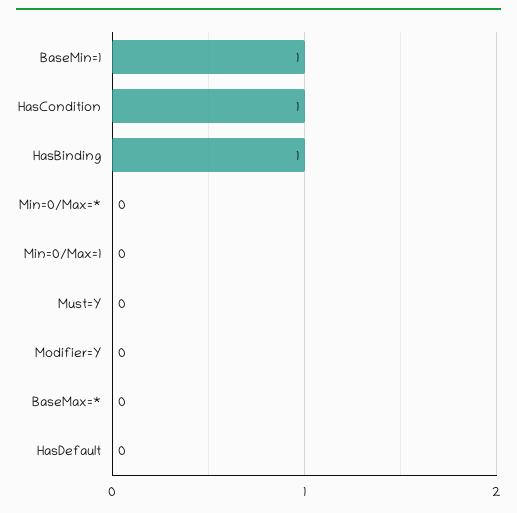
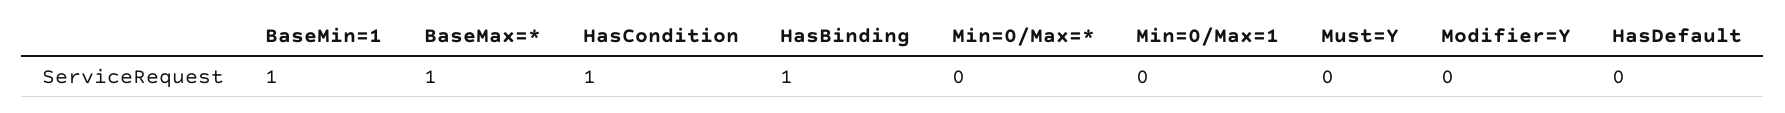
BaseMax=*: 0 -> 1

